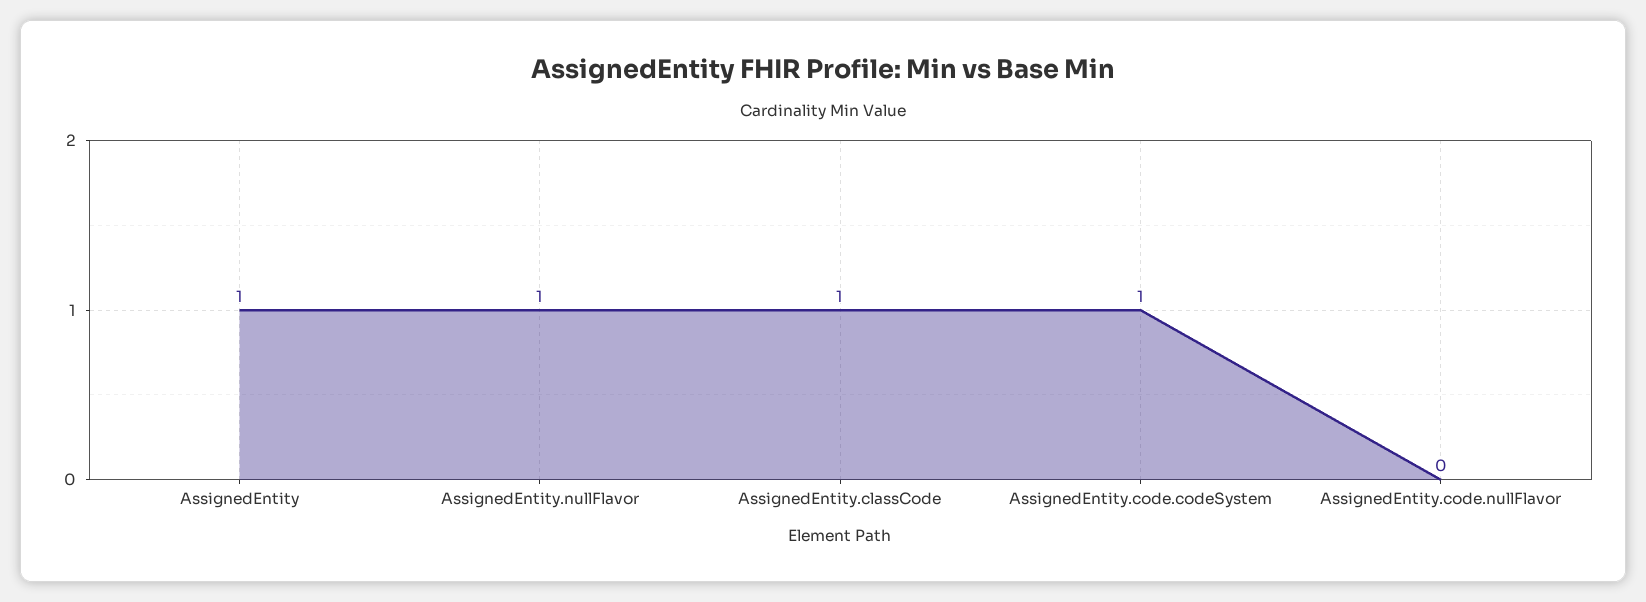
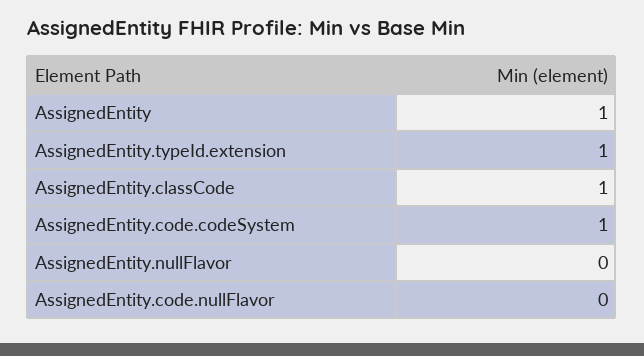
AssignedEntity.nullFlavor: 1 -> 0
AssignedEntity.typeId.extension: none -> 1

